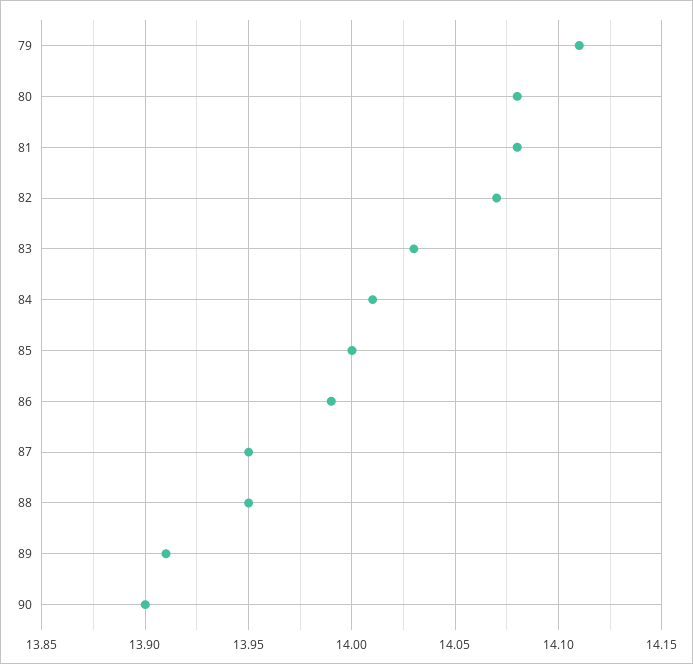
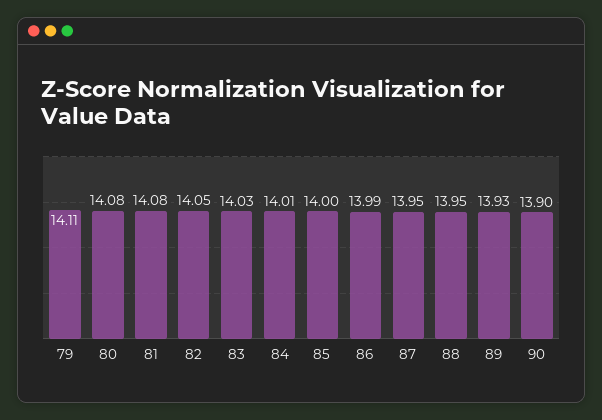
82: 14.07 -> 14.05
89: 13.91 -> 13.93

